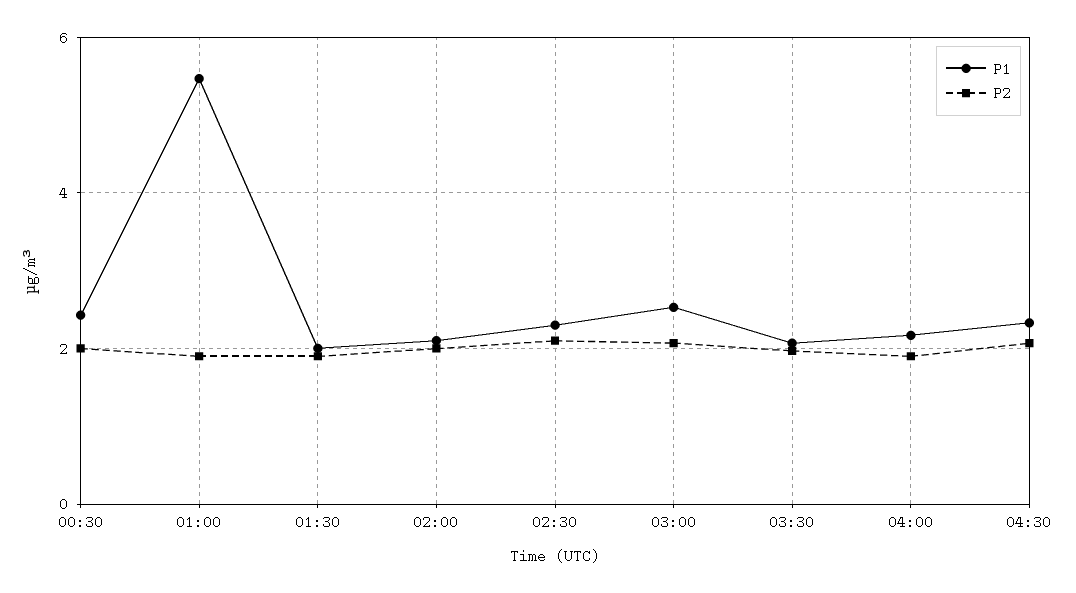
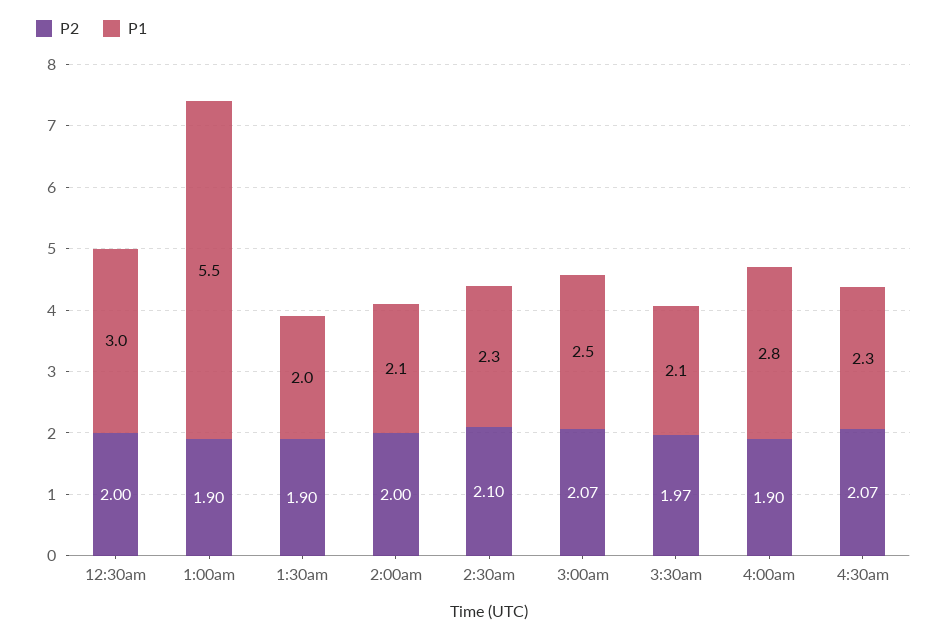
P1, 00:30: 2.4 -> 3
P1, 04:00: 2.2 -> 2.8

